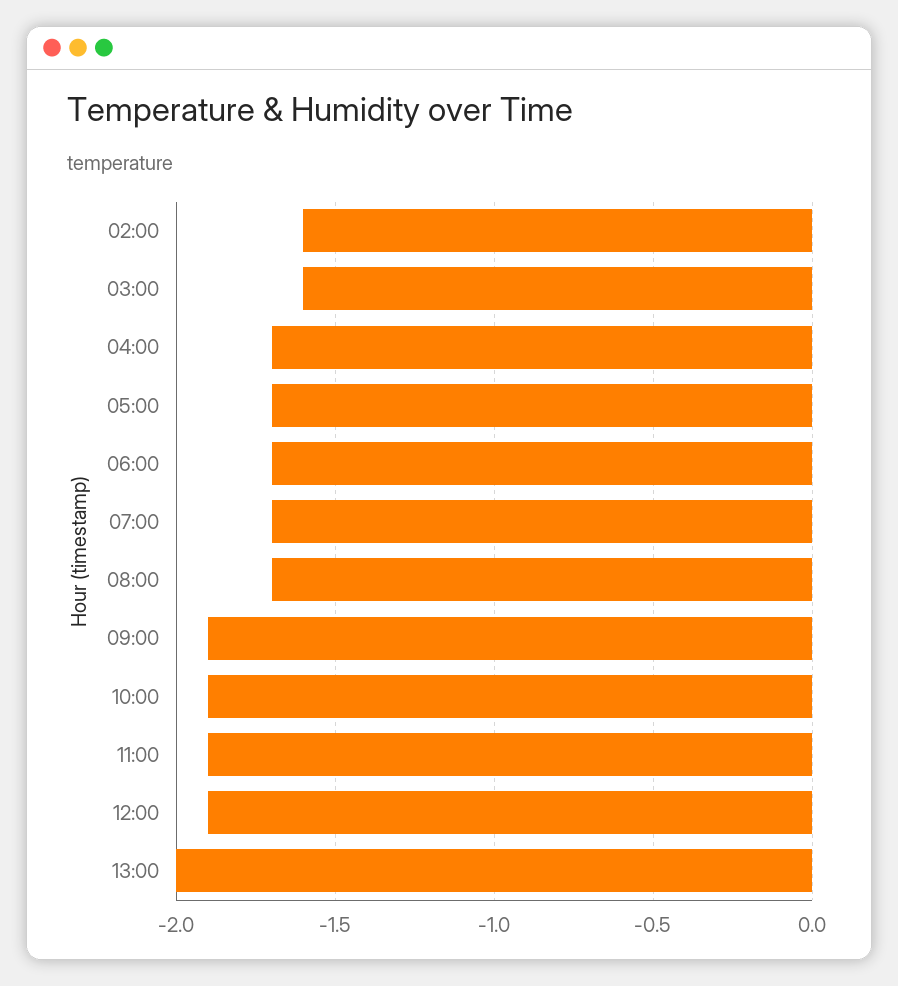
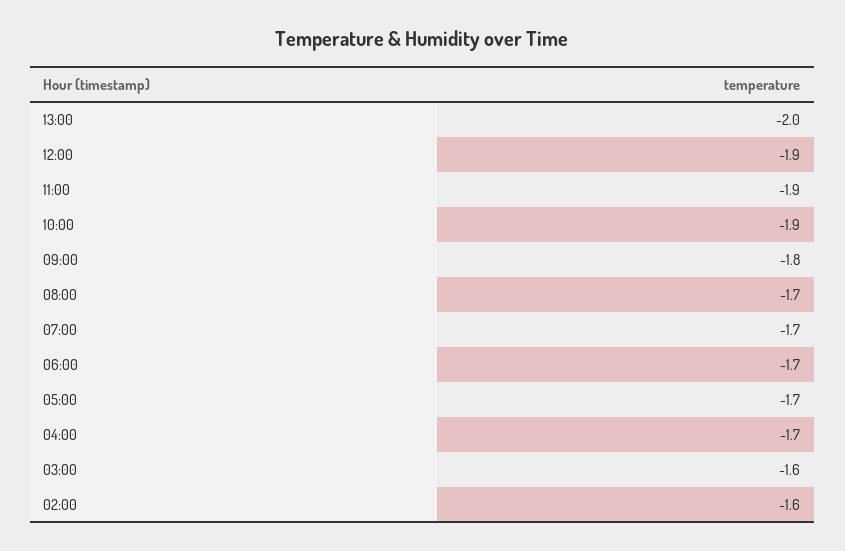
09:00: -1.9 -> -1.8

